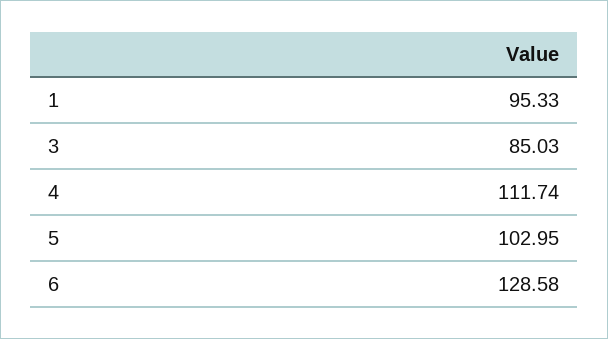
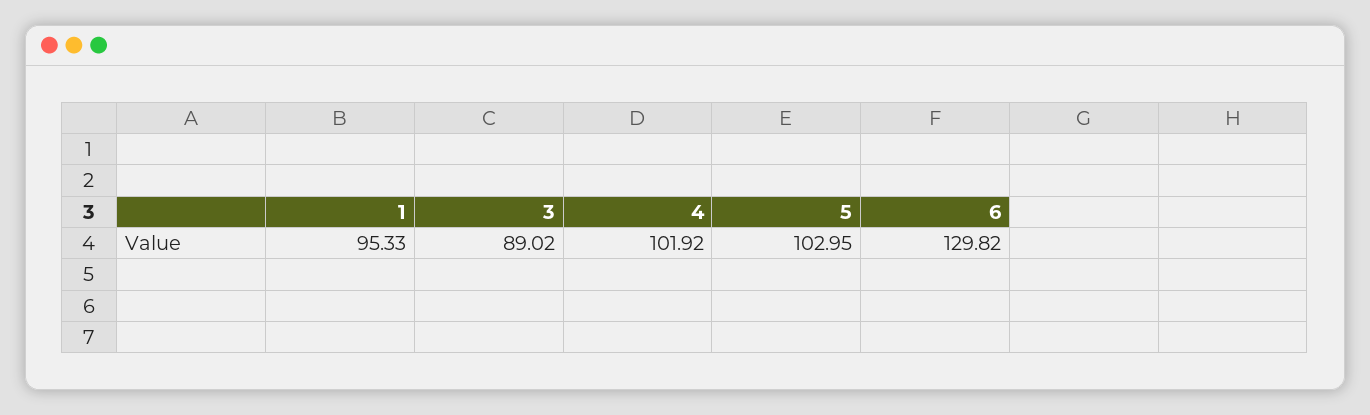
3: 85.03 -> 89.02
4: 111.74 -> 101.92
6: 128.58 -> 129.82

